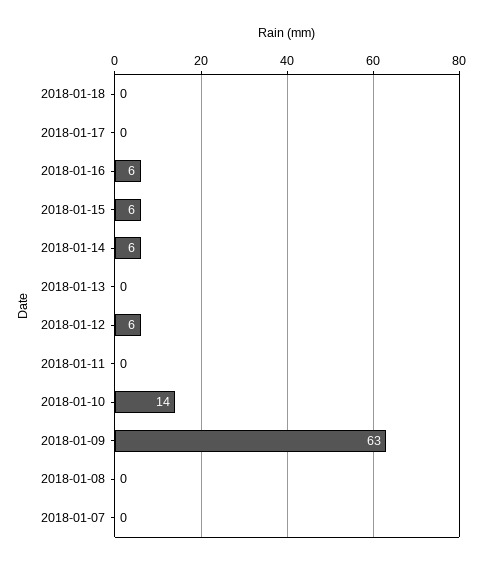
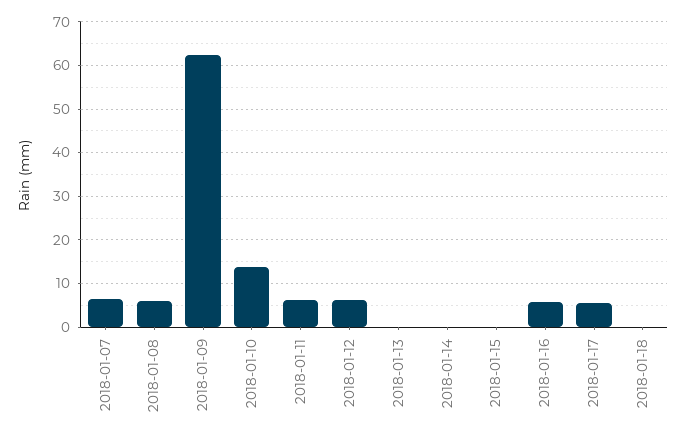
2018-01-17: 0 -> 6
2018-01-15: 6 -> 0
2018-01-14: 6 -> 0
2018-01-11: 0 -> 6
2018-01-08: 0 -> 6
2018-01-07: 0 -> 6

